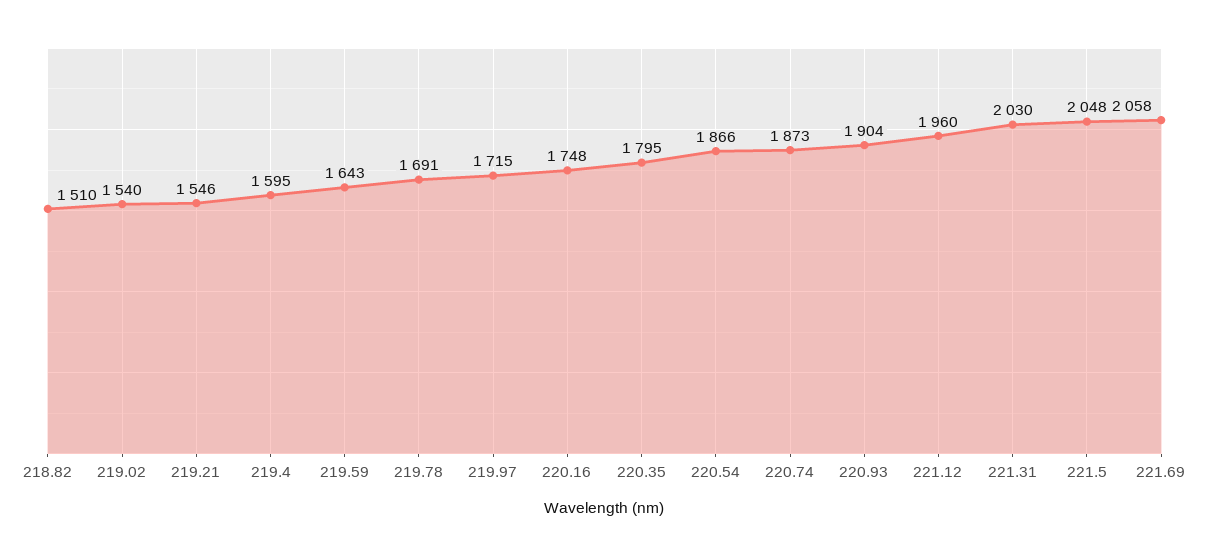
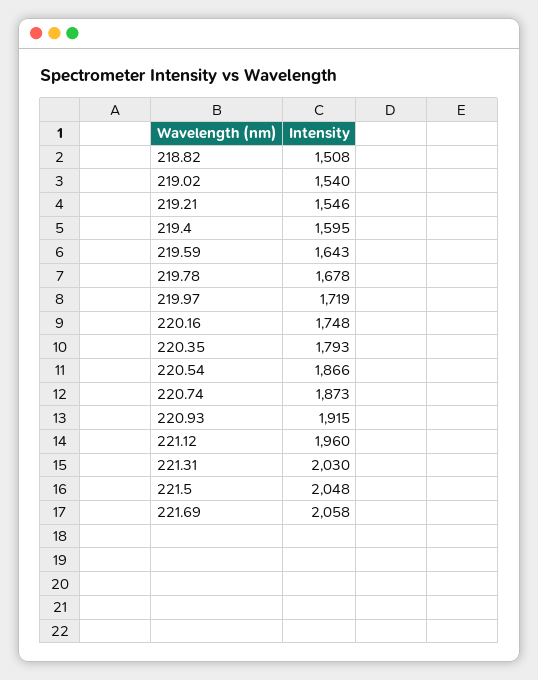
218.82: 1510 -> 1508
219.78: 1691 -> 1678
219.97: 1715 -> 1719
220.35: 1795 -> 1793
220.93: 1904 -> 1915

